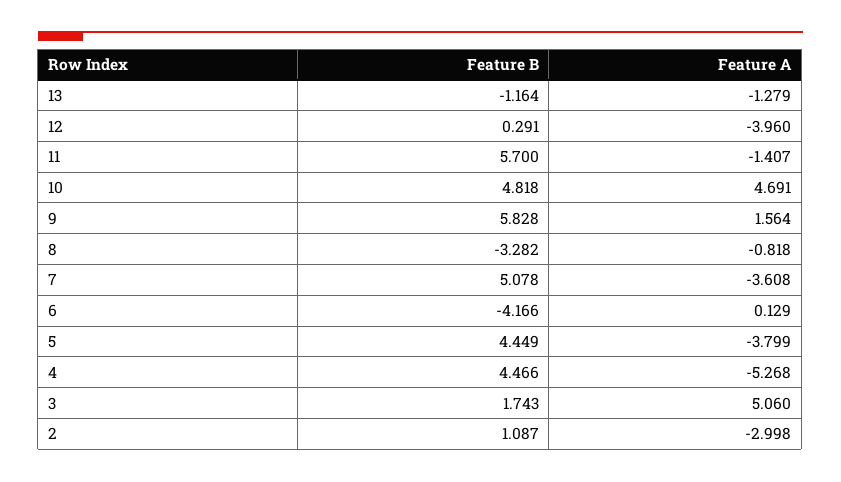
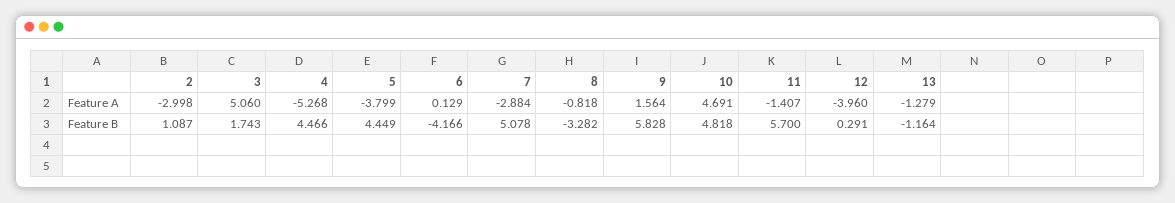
Feature A, 7: -3.608 -> -2.884

